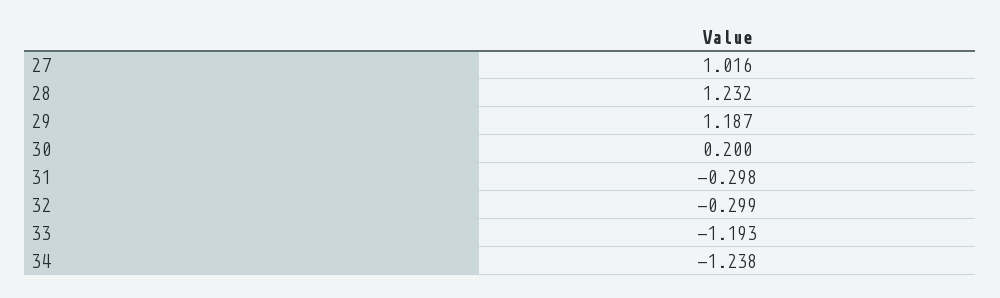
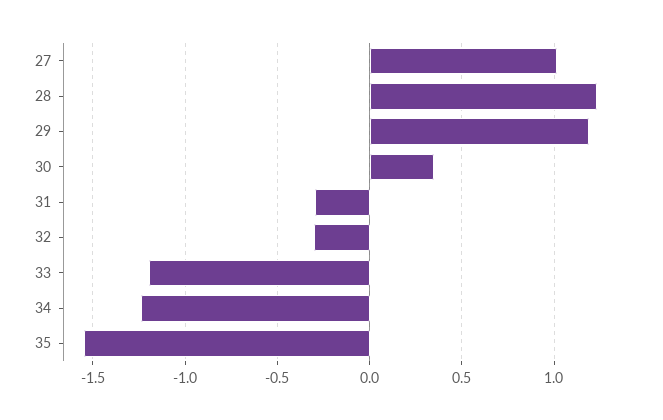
30: 0.2 -> 0.35
35: none -> -1.55

